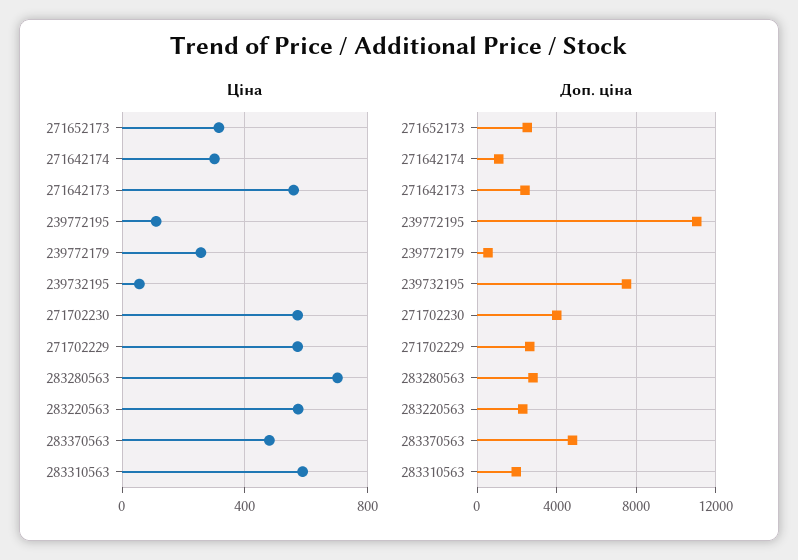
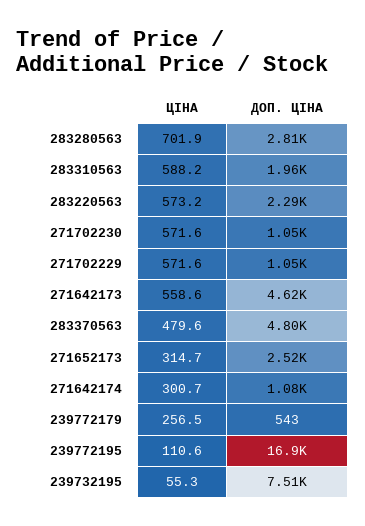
Доп. ціна, 271642173: 2500 -> 4620
Доп. ціна, 239772195: 11000 -> 16900
Доп. ціна, 271702230: 4000 -> 1050
Доп. ціна, 271702229: 2500 -> 1050

